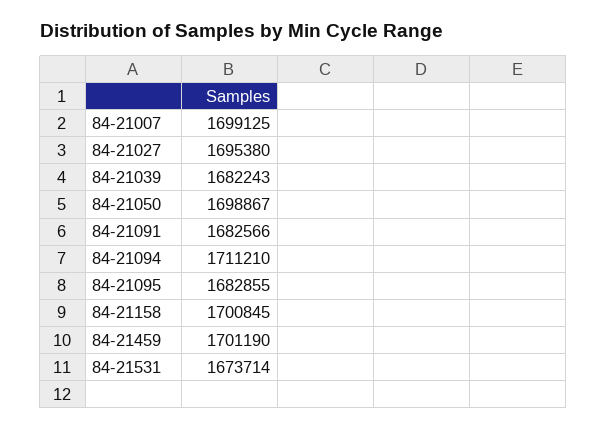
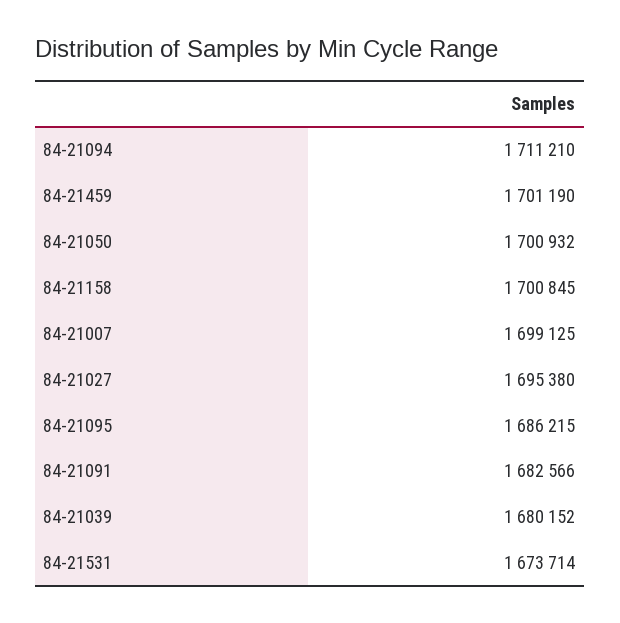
84-21039: 1682243 -> 1680152
84-21050: 1698867 -> 1700932
84-21095: 1682855 -> 1686215

